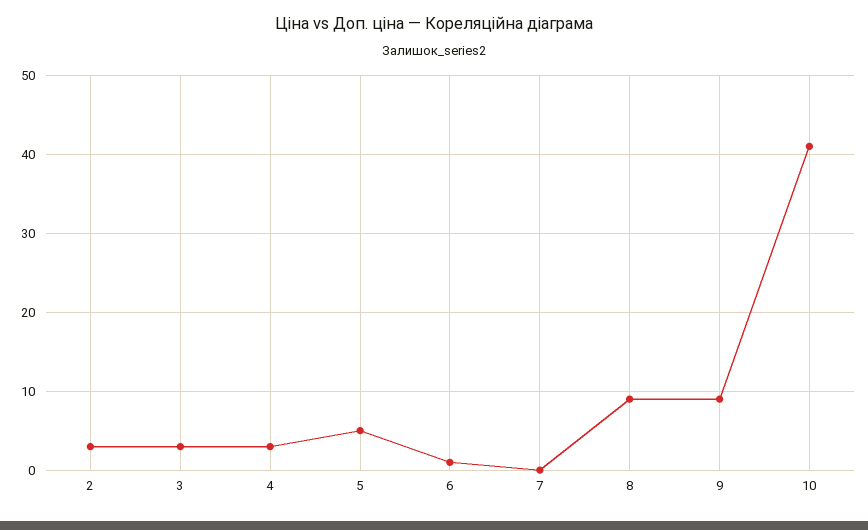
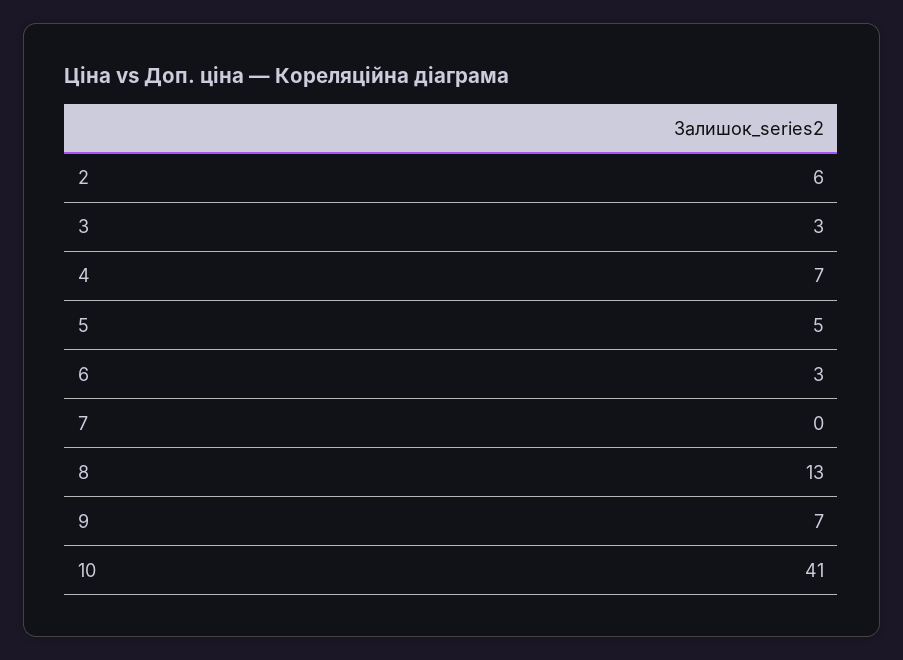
2: 3 -> 6
4: 3 -> 7
6: 1 -> 3
8: 9 -> 13
9: 9 -> 7

